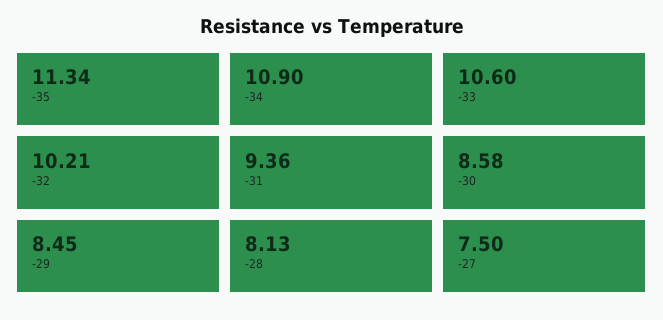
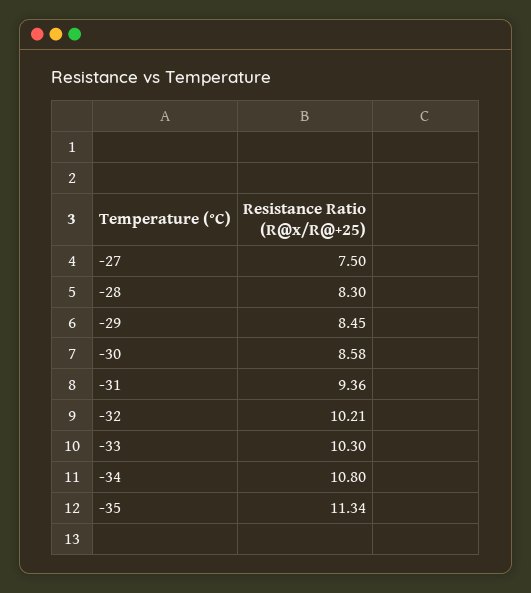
-34: 10.9 -> 10.8
-33: 10.6 -> 10.3
-28: 8.13 -> 8.3

